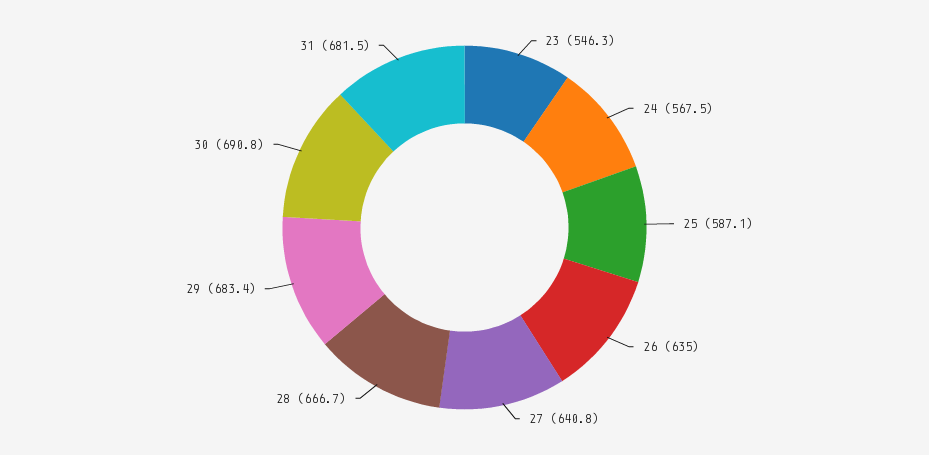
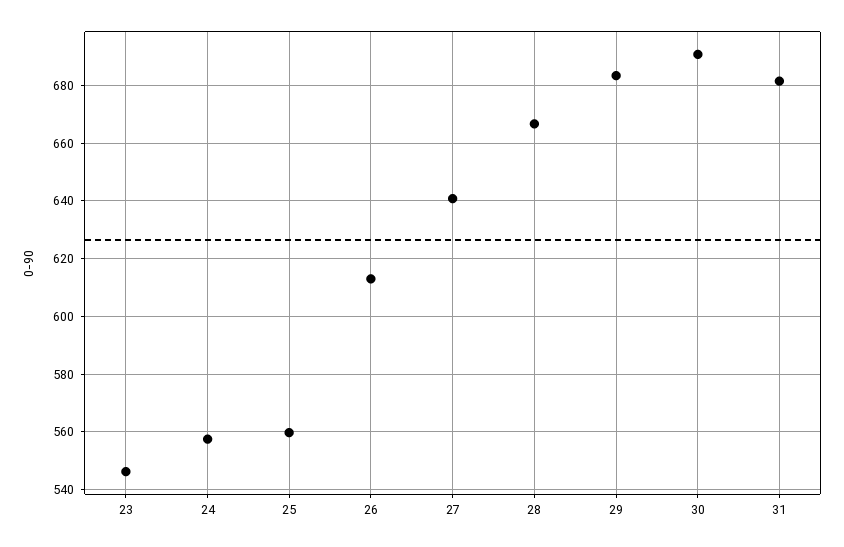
24: 567.5 -> 557.5
25: 587.1 -> 560
26: 635 -> 612.5

